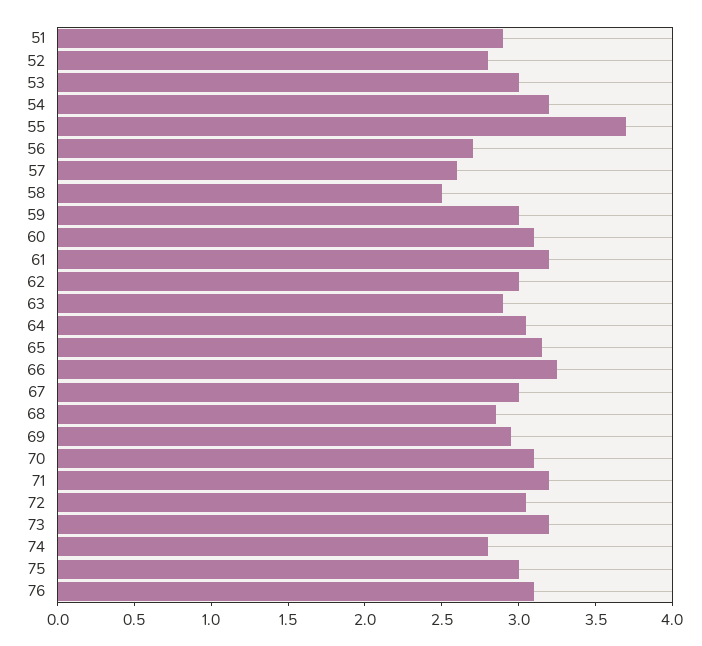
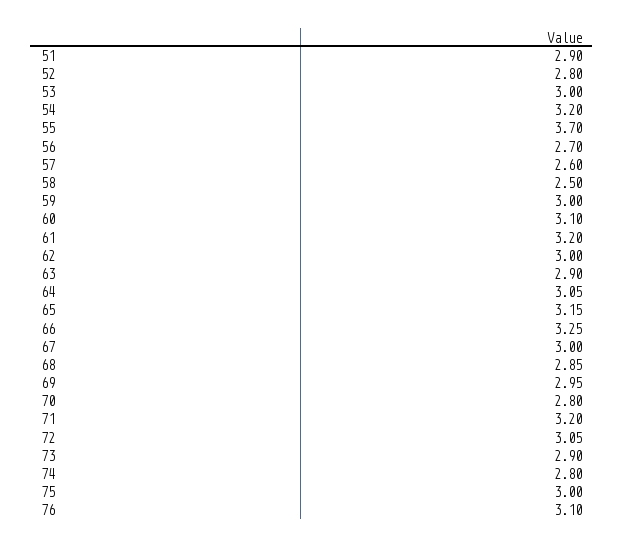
70: 3.1 -> 2.8
73: 3.2 -> 2.9

